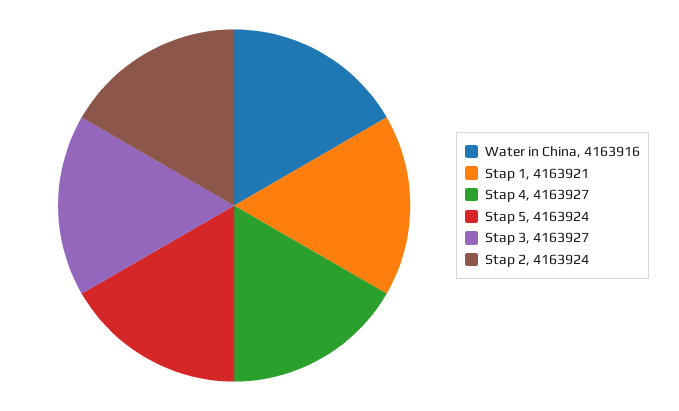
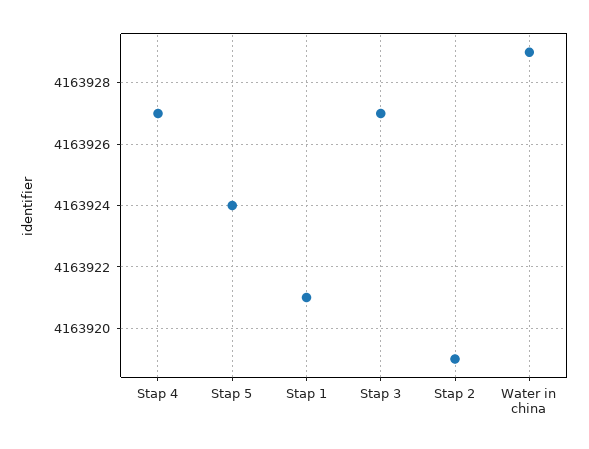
Water in China: 4163916 -> 4163929
Stap 2: 4163924 -> 4163919

